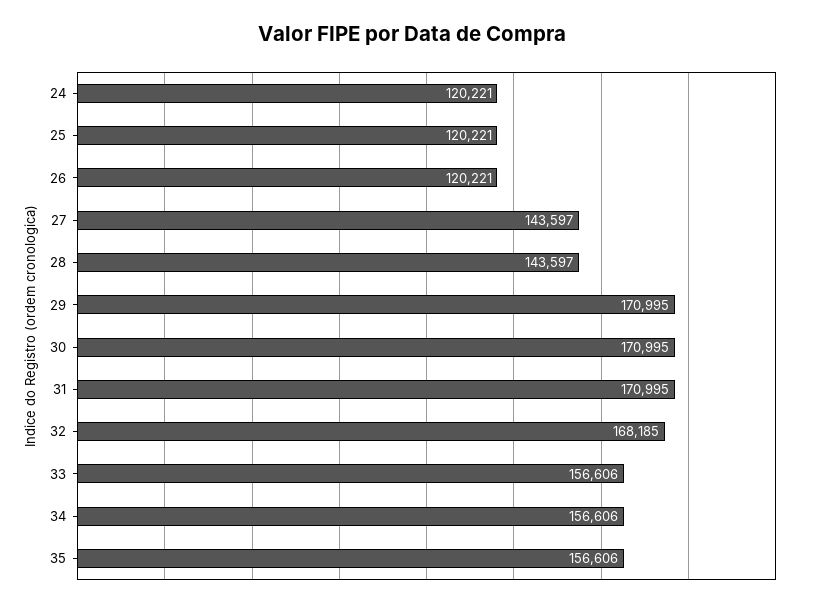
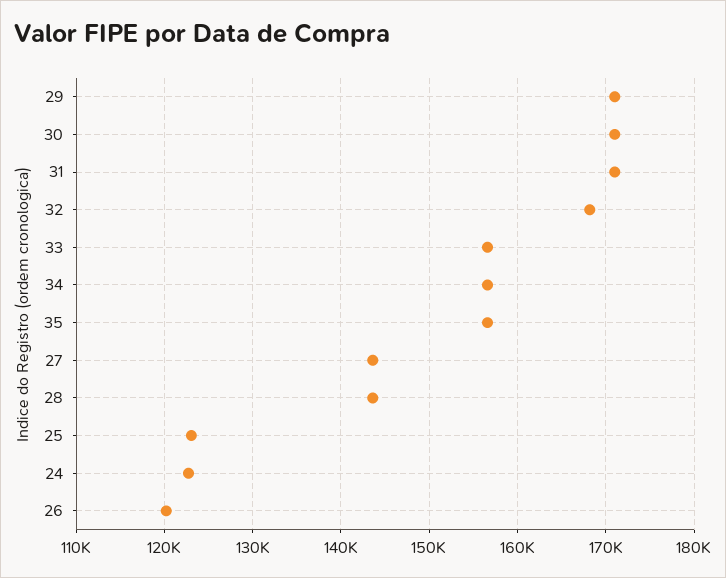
24: 120221 -> 123000
25: 120221 -> 123000

